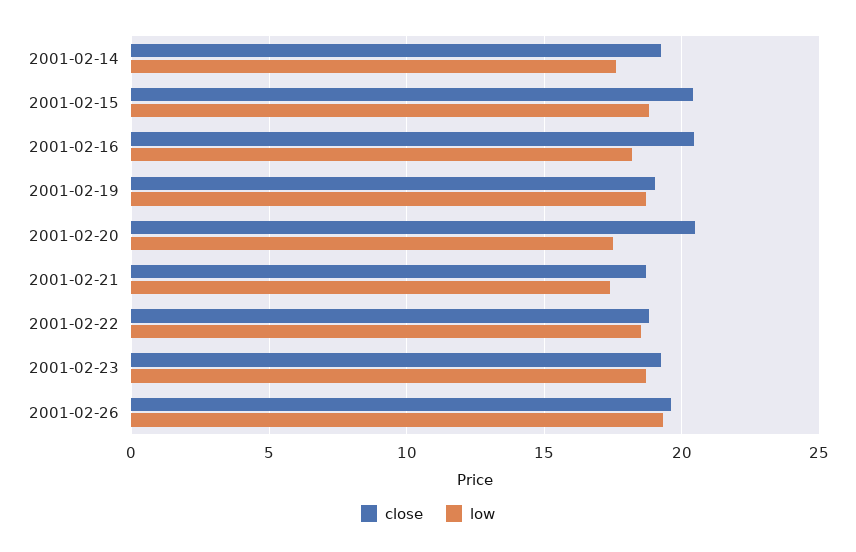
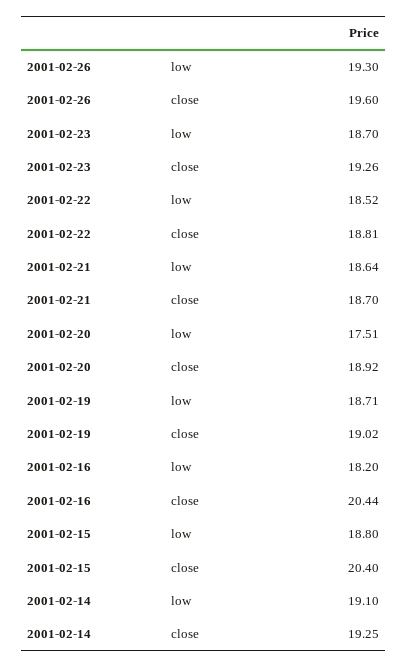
low, 2001-02-14: 17.5 -> 19.1
close, 2001-02-20: 20.5 -> 18.92
low, 2001-02-21: 17.5 -> 18.64

